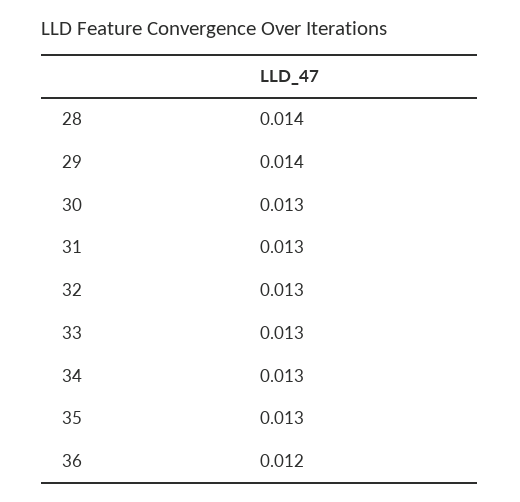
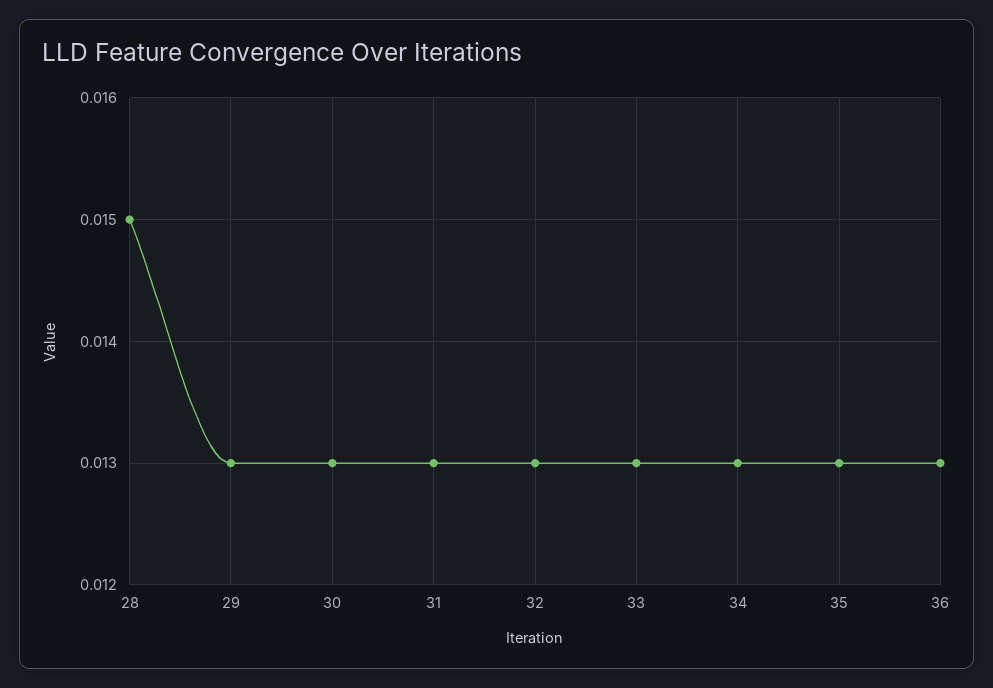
28: 0.014 -> 0.015
29: 0.014 -> 0.013
36: 0.012 -> 0.013

